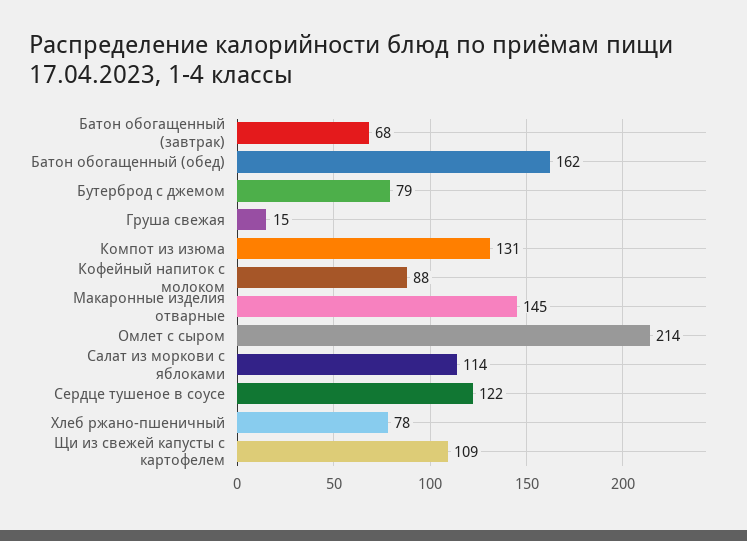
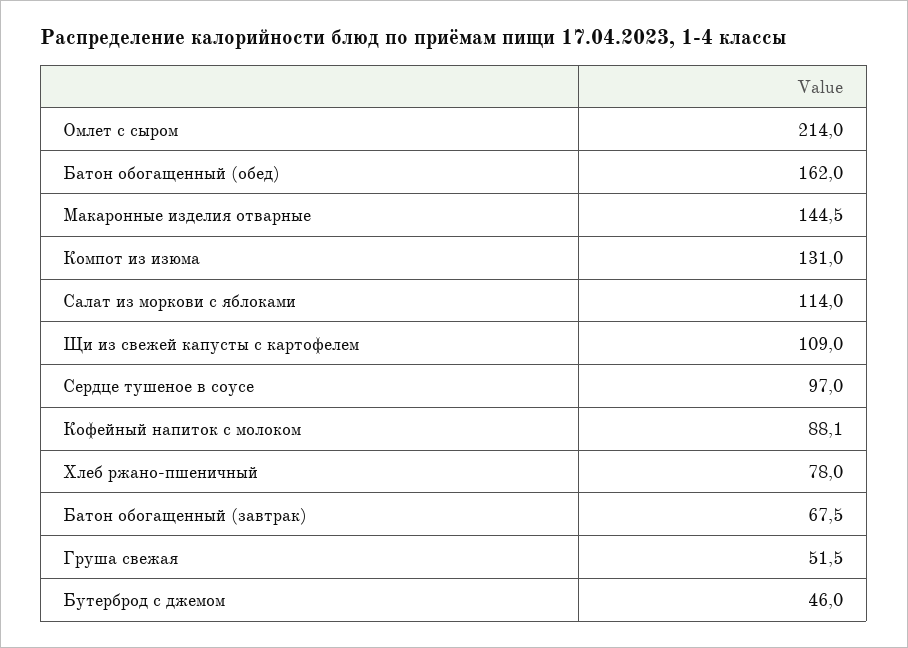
Бутерброд с джемом: 79 -> 46
Груша свежая: 15 -> 51.5
Сердце тушеное в соусе: 122 -> 97

